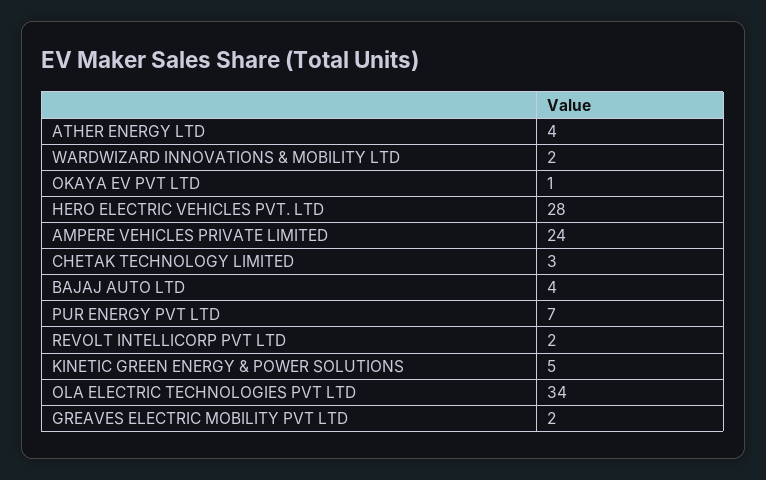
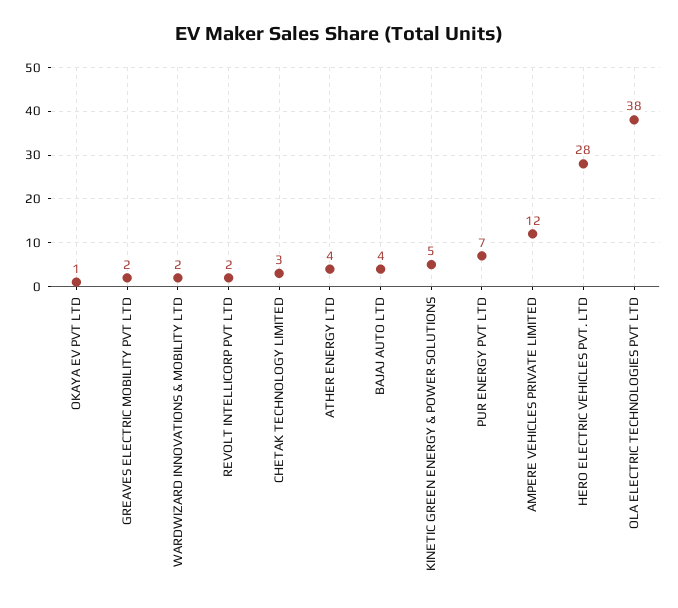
AMPERE VEHICLES PRIVATE LIMITED: 24 -> 12
OLA ELECTRIC TECHNOLOGIES PVT LTD: 34 -> 38

